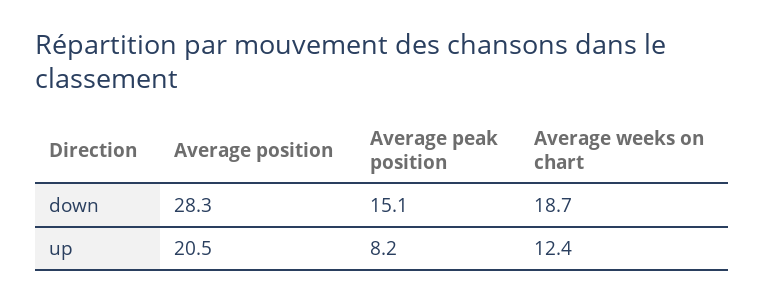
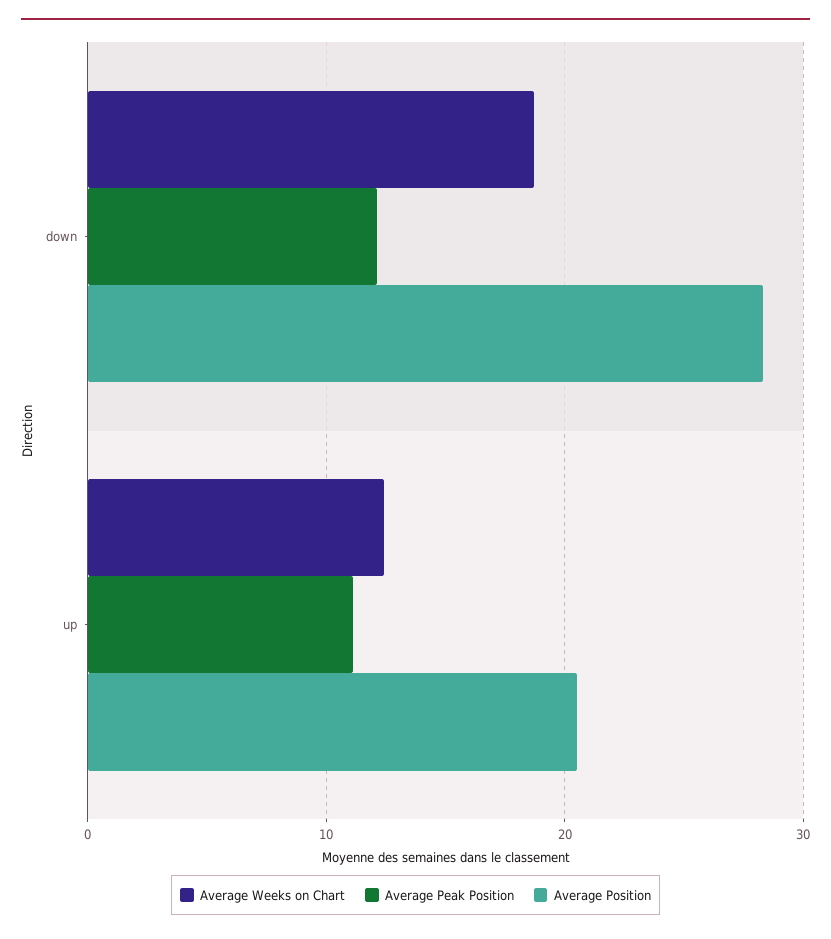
Average peak position, down: 15.1 -> 12
Average peak position, up: 8.2 -> 11

